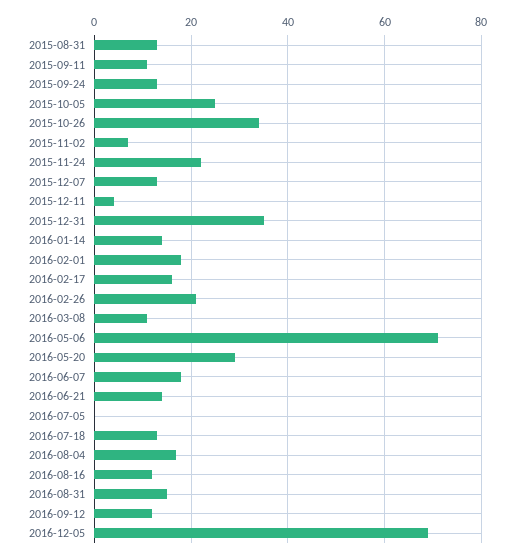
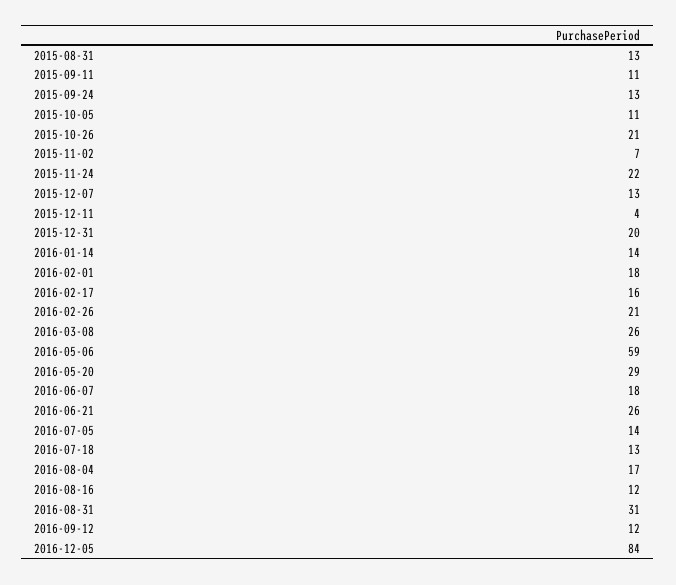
2015-10-05: 25 -> 11
2015-10-26: 35 -> 21
2015-12-31: 35 -> 20
2016-03-08: 10 -> 26
2016-05-06: 70 -> 59
2016-06-21: 15 -> 26
2016-07-05: 0 -> 14
2016-08-31: 15 -> 31
2016-12-05: 70 -> 84

